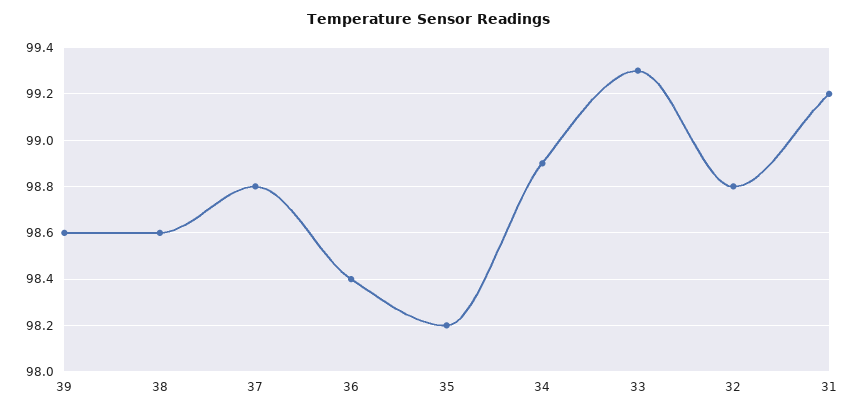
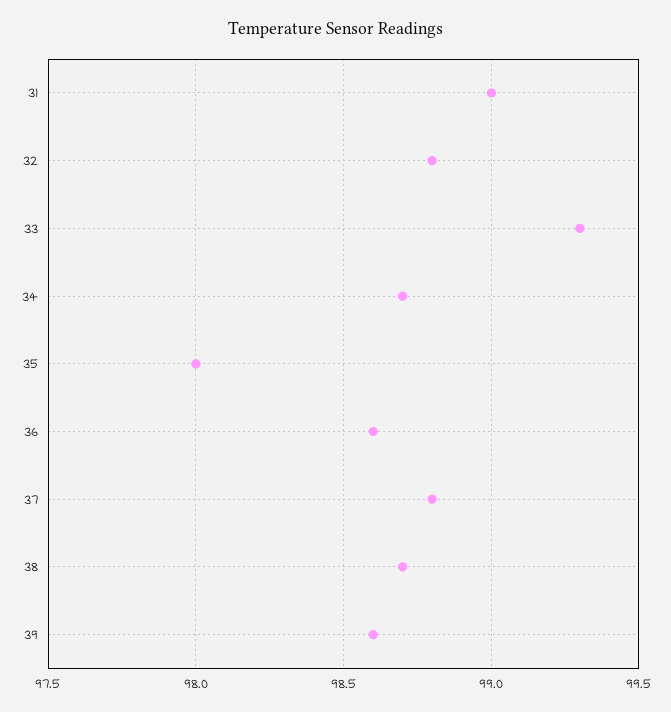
38: 98.6 -> 98.7
36: 98.4 -> 98.6
35: 98.2 -> 98
34: 98.9 -> 98.7
31: 99.2 -> 99

